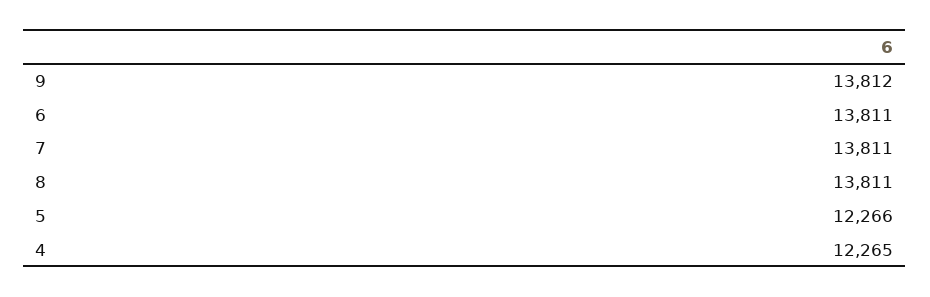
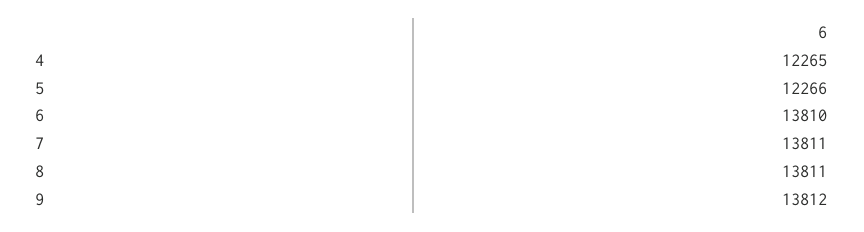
6: 13811 -> 13810

